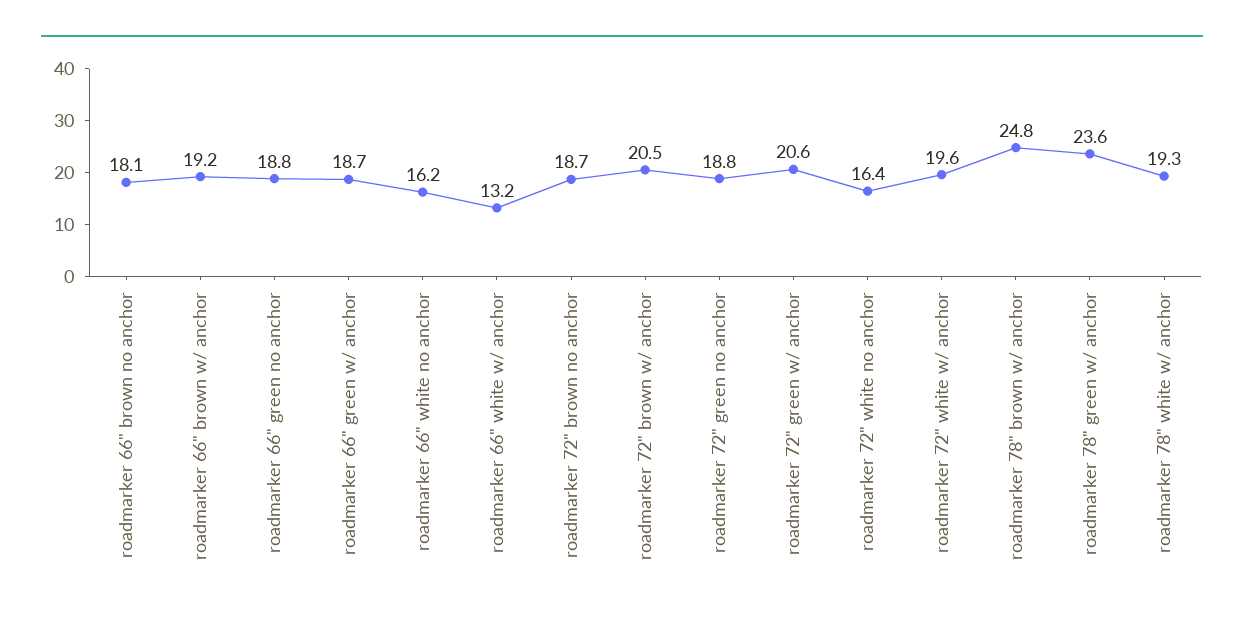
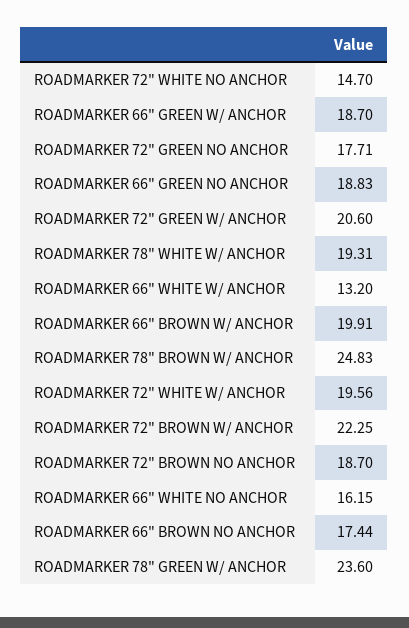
roadmarker 66" brown no anchor: 18.1 -> 17.44
roadmarker 66" brown w/ anchor: 19.2 -> 19.91
roadmarker 72" brown w/ anchor: 20.5 -> 22.25
roadmarker 72" green no anchor: 18.8 -> 17.71
roadmarker 72" white no anchor: 16.4 -> 14.7

